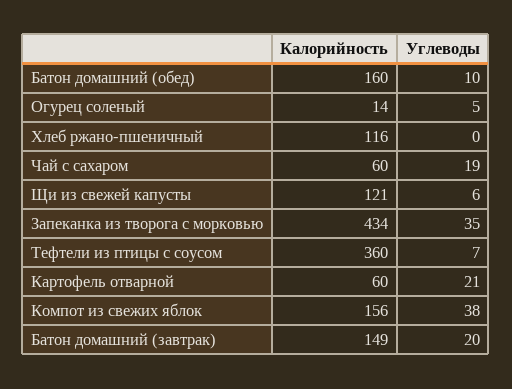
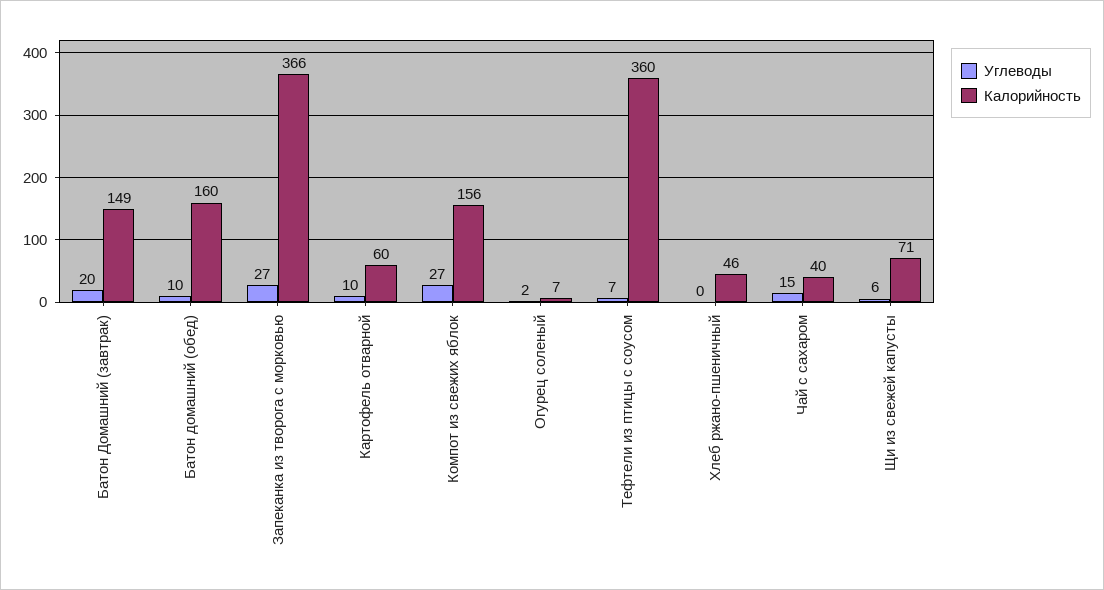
Калорийность, Огурец соленый: 14 -> 7
Углеводы, Огурец соленый: 5 -> 2
Калорийность, Хлеб ржано-пшеничный: 116 -> 46
Калорийность, Чай с сахаром: 60 -> 40
Углеводы, Чай с сахаром: 19 -> 15
Калорийность, Щи из свежей капусты: 121 -> 71
Калорийность, Запеканка из творога с морковью: 434 -> 366
Углеводы, Запеканка из творога с морковью: 35 -> 27
Углеводы, Картофель отварной: 21 -> 10
Углеводы, Компот из свежих яблок: 38 -> 27

